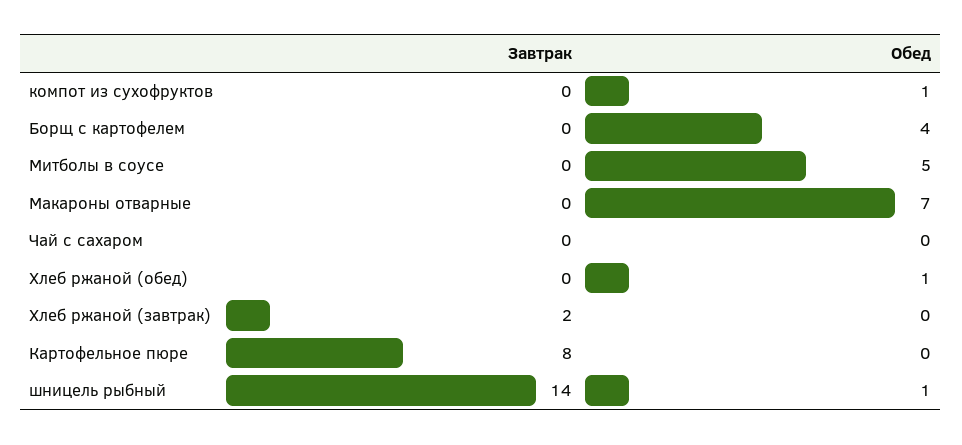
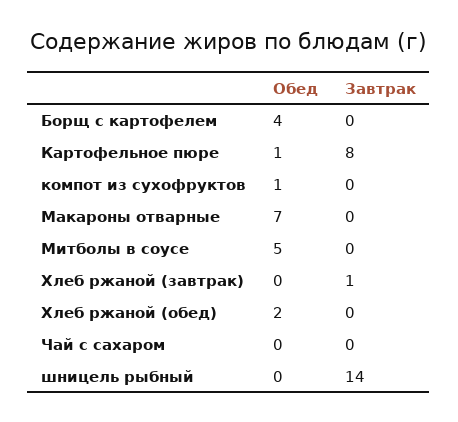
Обед, Хлеб ржаной (обед): 1 -> 2
Завтрак, Хлеб ржаной (завтрак): 2 -> 1
Обед, Картофельное пюре: 0 -> 1
Обед, шницель рыбный: 1 -> 0

